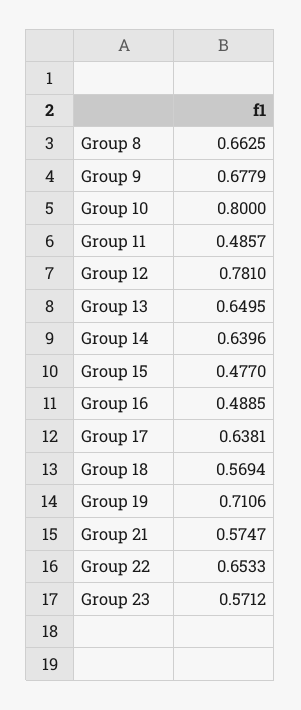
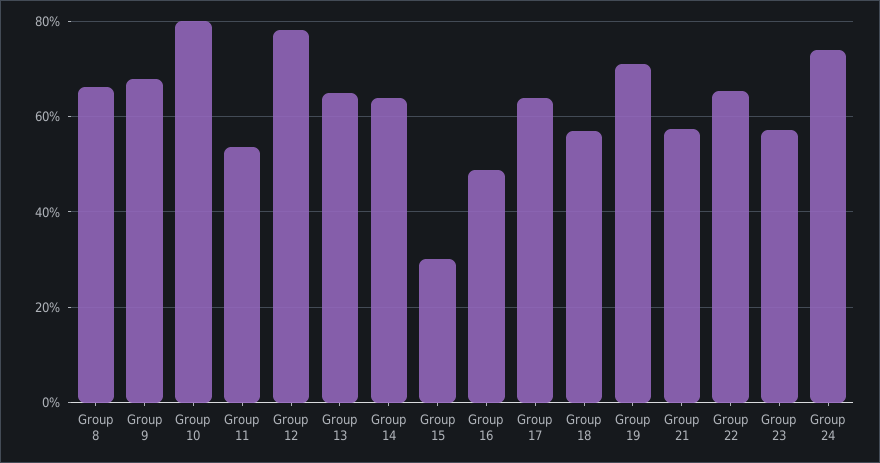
Group 11: 0.4857 -> 0.54
Group 15: 0.477 -> 0.3
Group 24: none -> 0.74

